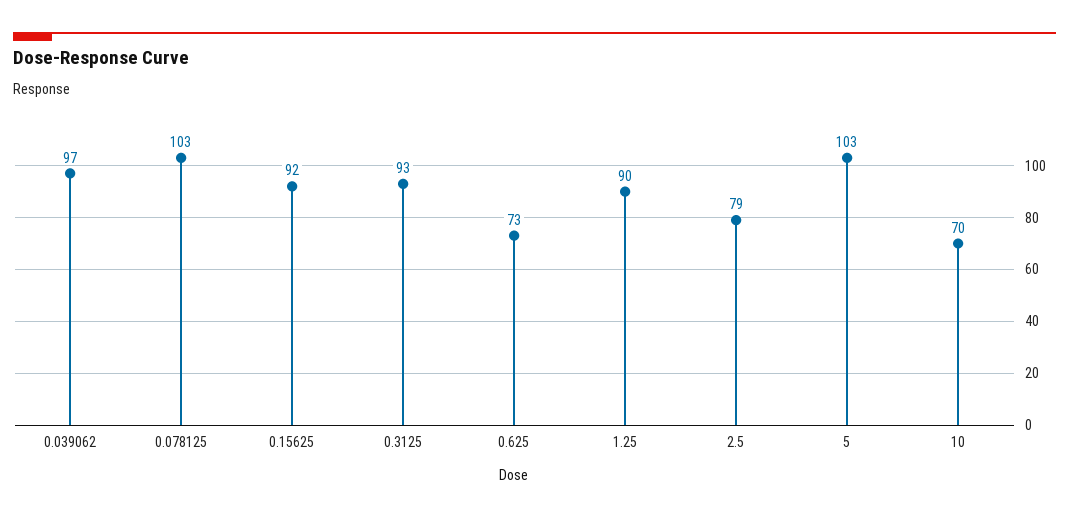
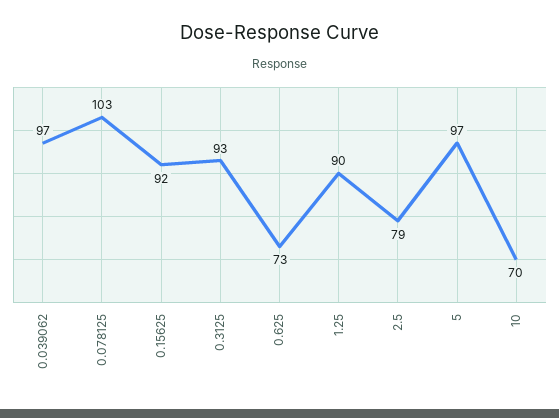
5: 103 -> 97

